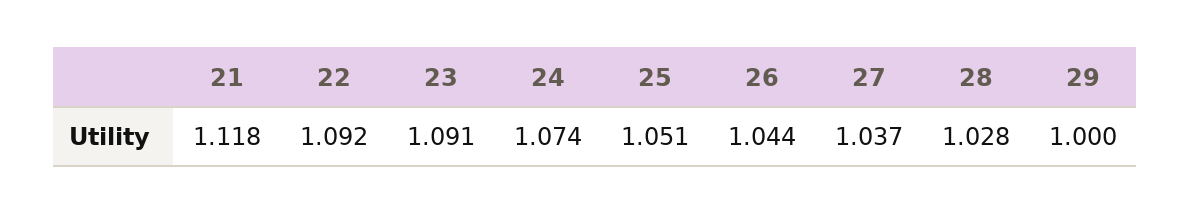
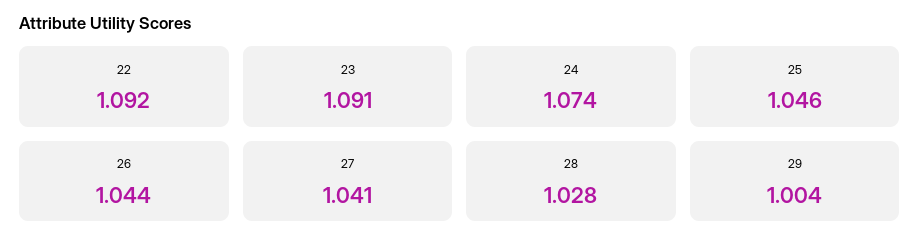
21: 1.118 -> none
25: 1.051 -> 1.046
27: 1.037 -> 1.041
29: 1 -> 1.004

